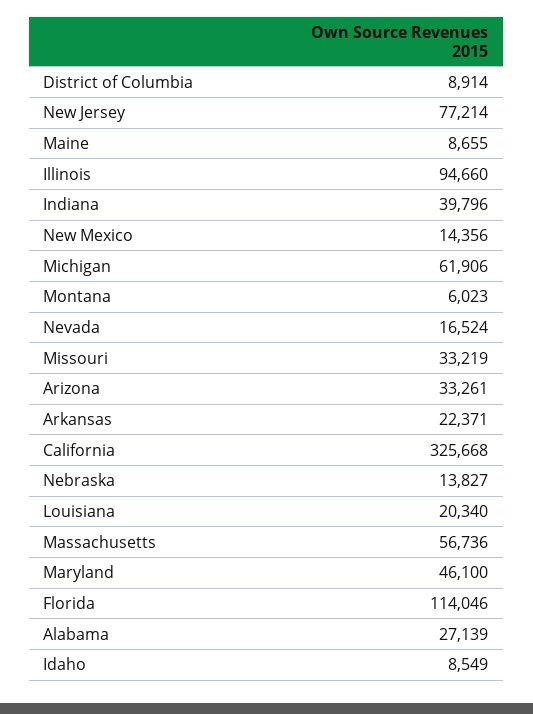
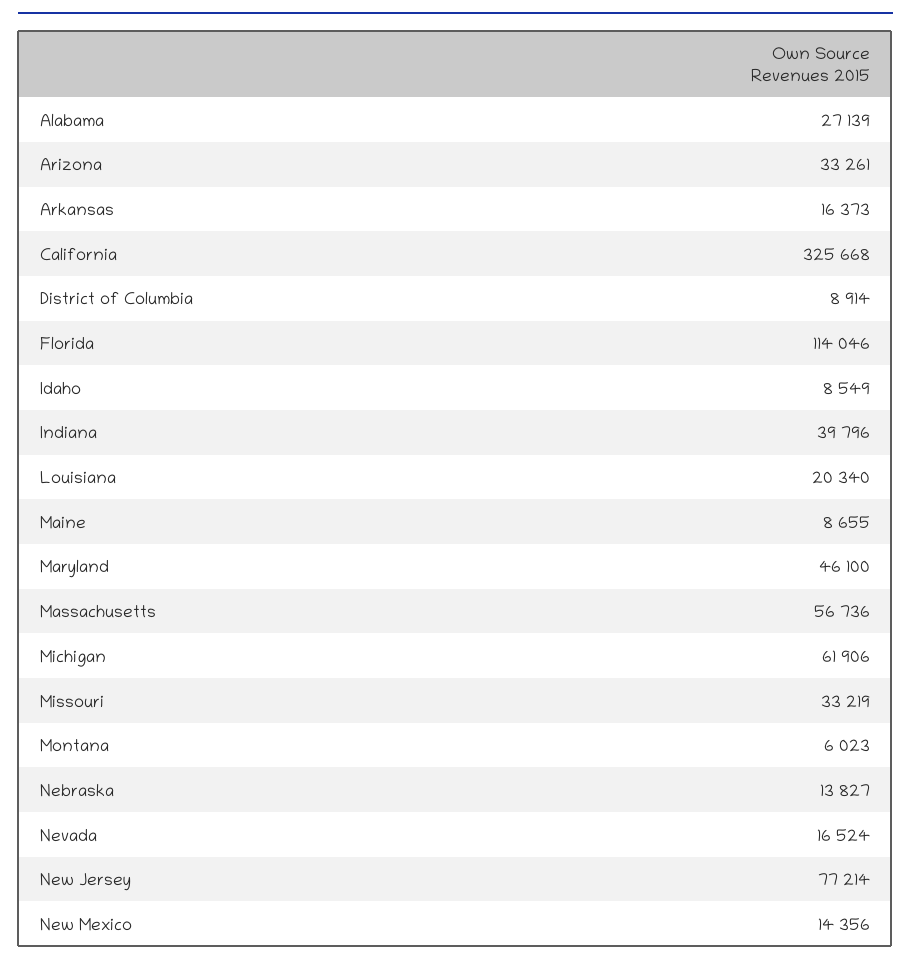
Illinois: 94660 -> none
Arkansas: 22371 -> 16373

